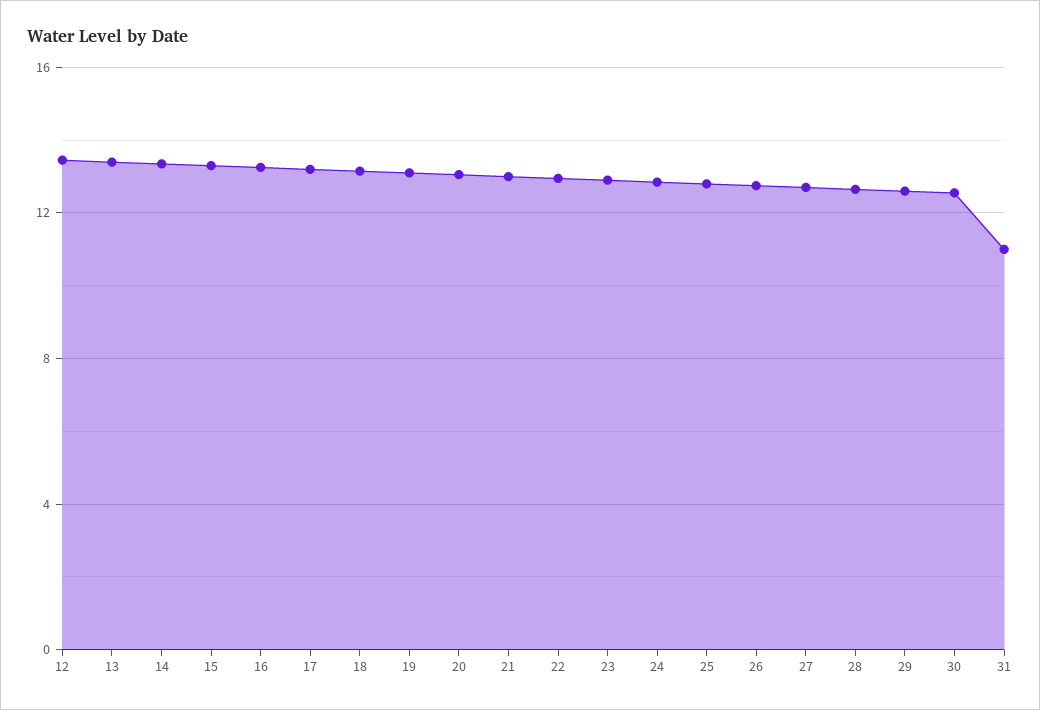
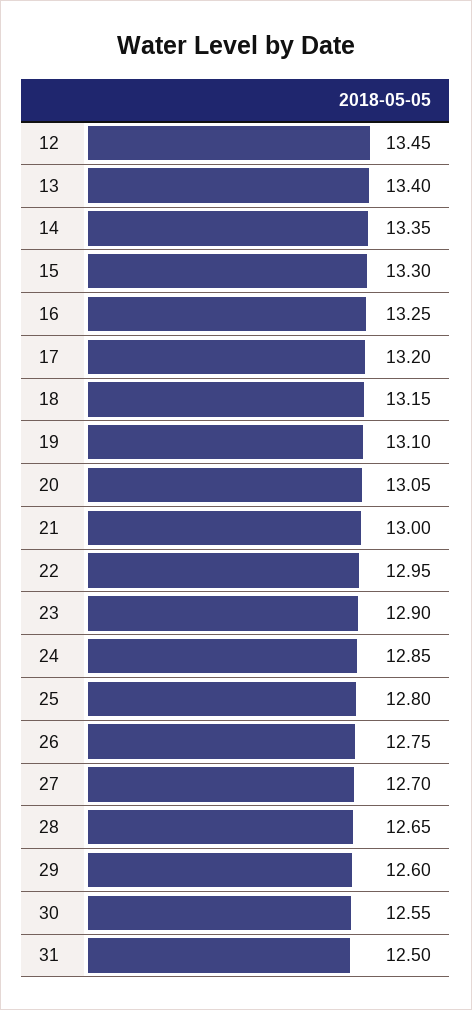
31: 11 -> 12.5

